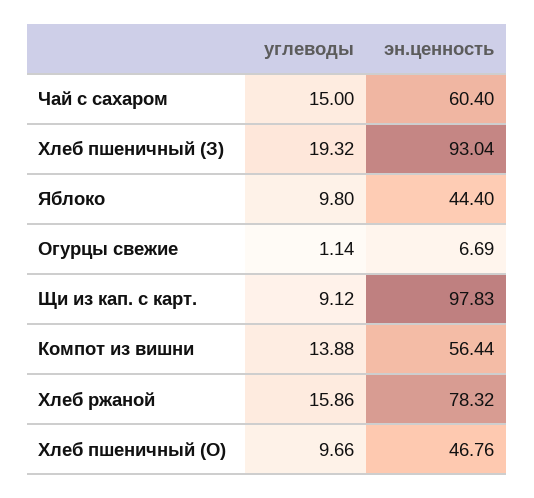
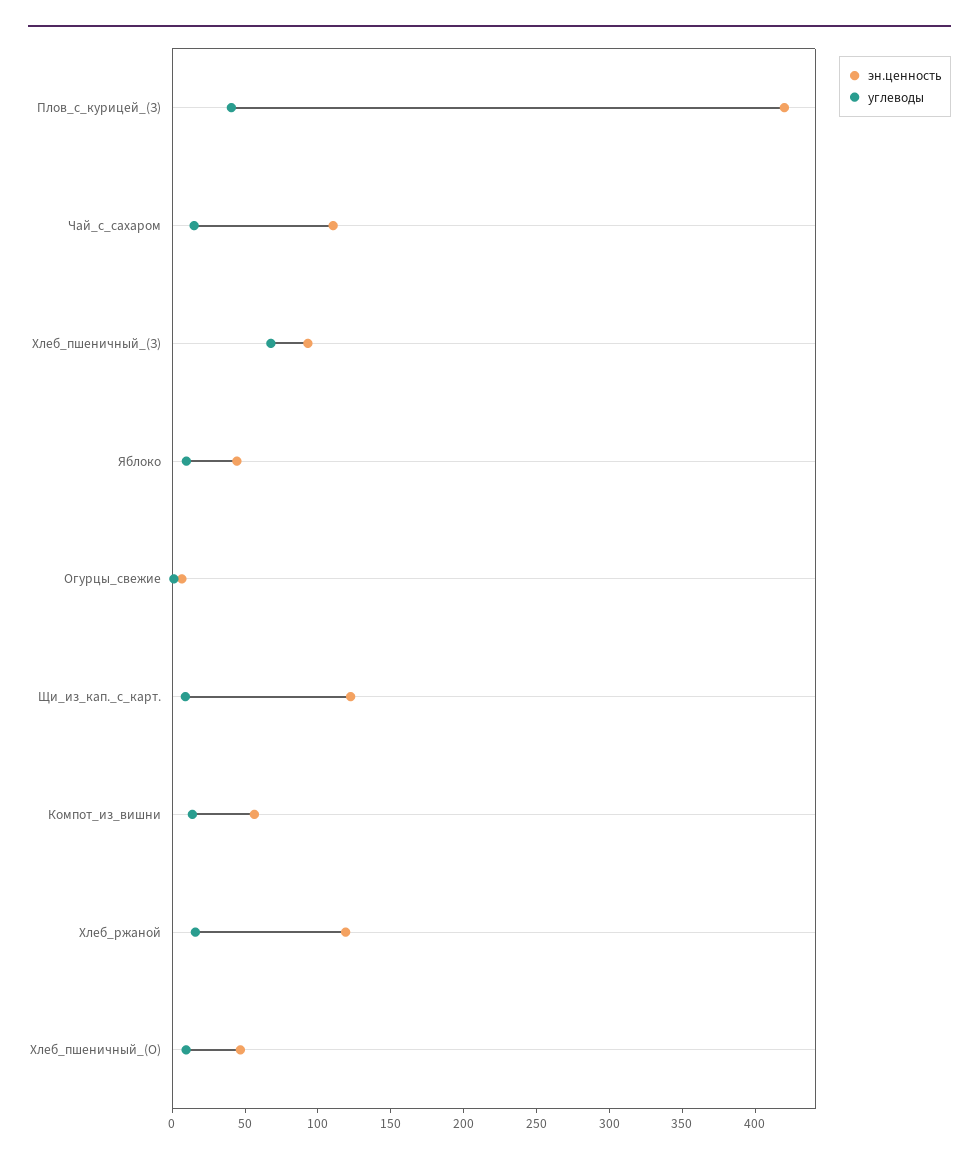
эн.ценность, Чай с сахаром: 60.4 -> 110
углеводы, Хлеб пшеничный (З): 19.32 -> 70
эн.ценность, Щи из кап. с карт.: 97.83 -> 120
эн.ценность, Хлеб ржаной: 78.32 -> 120
эн.ценность, Плов_с_курицей_(З): none -> 420
углеводы, Плов_с_курицей_(З): none -> 40

